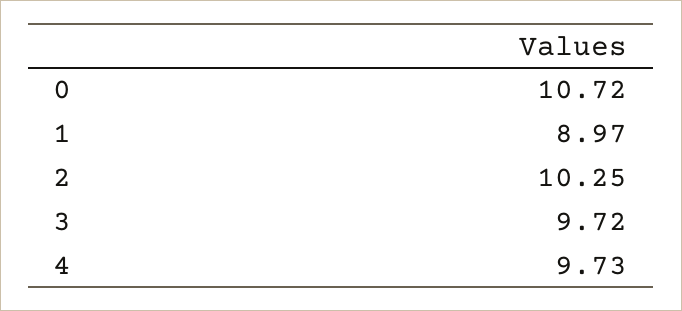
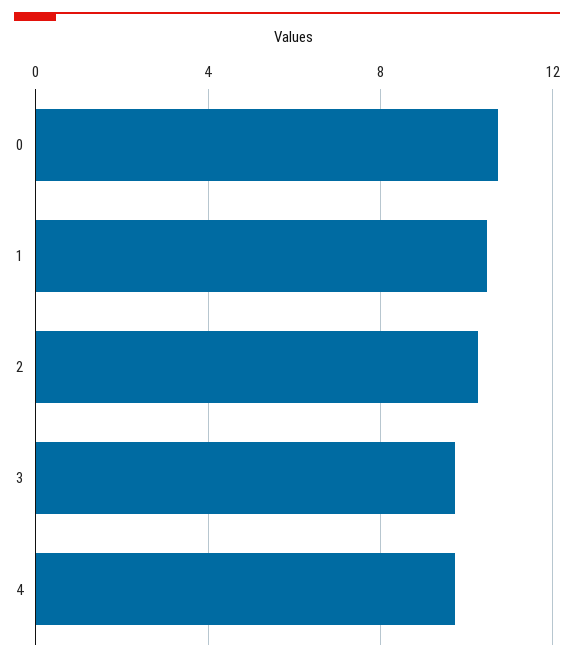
1: 8.97 -> 10.5

